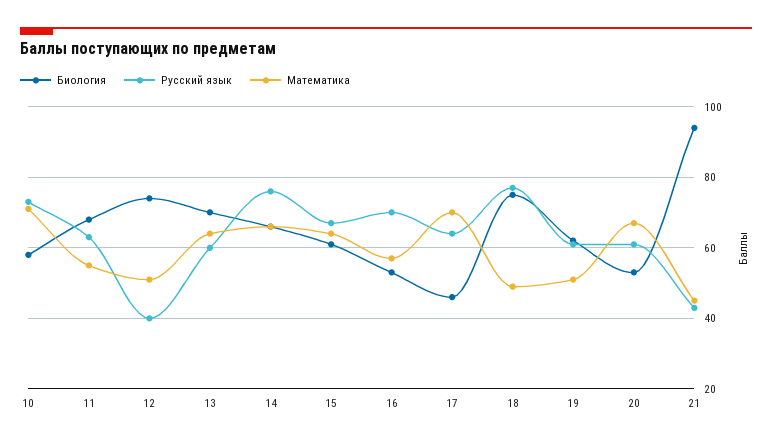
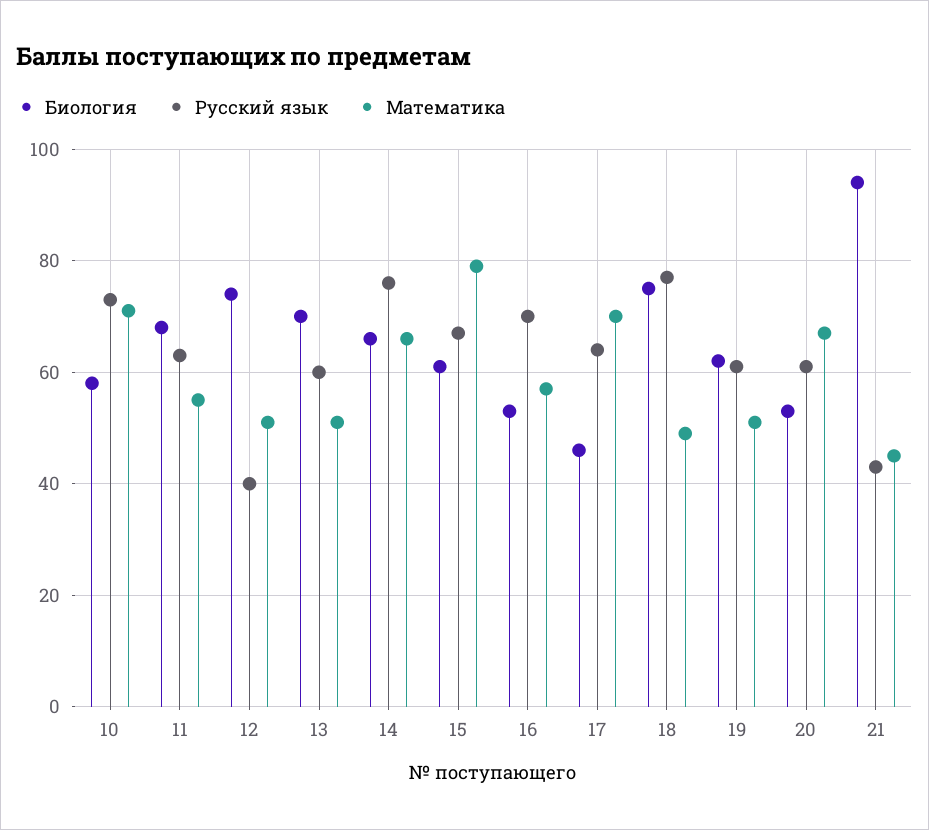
Математика, 13: 65 -> 50
Математика, 15: 65 -> 80

